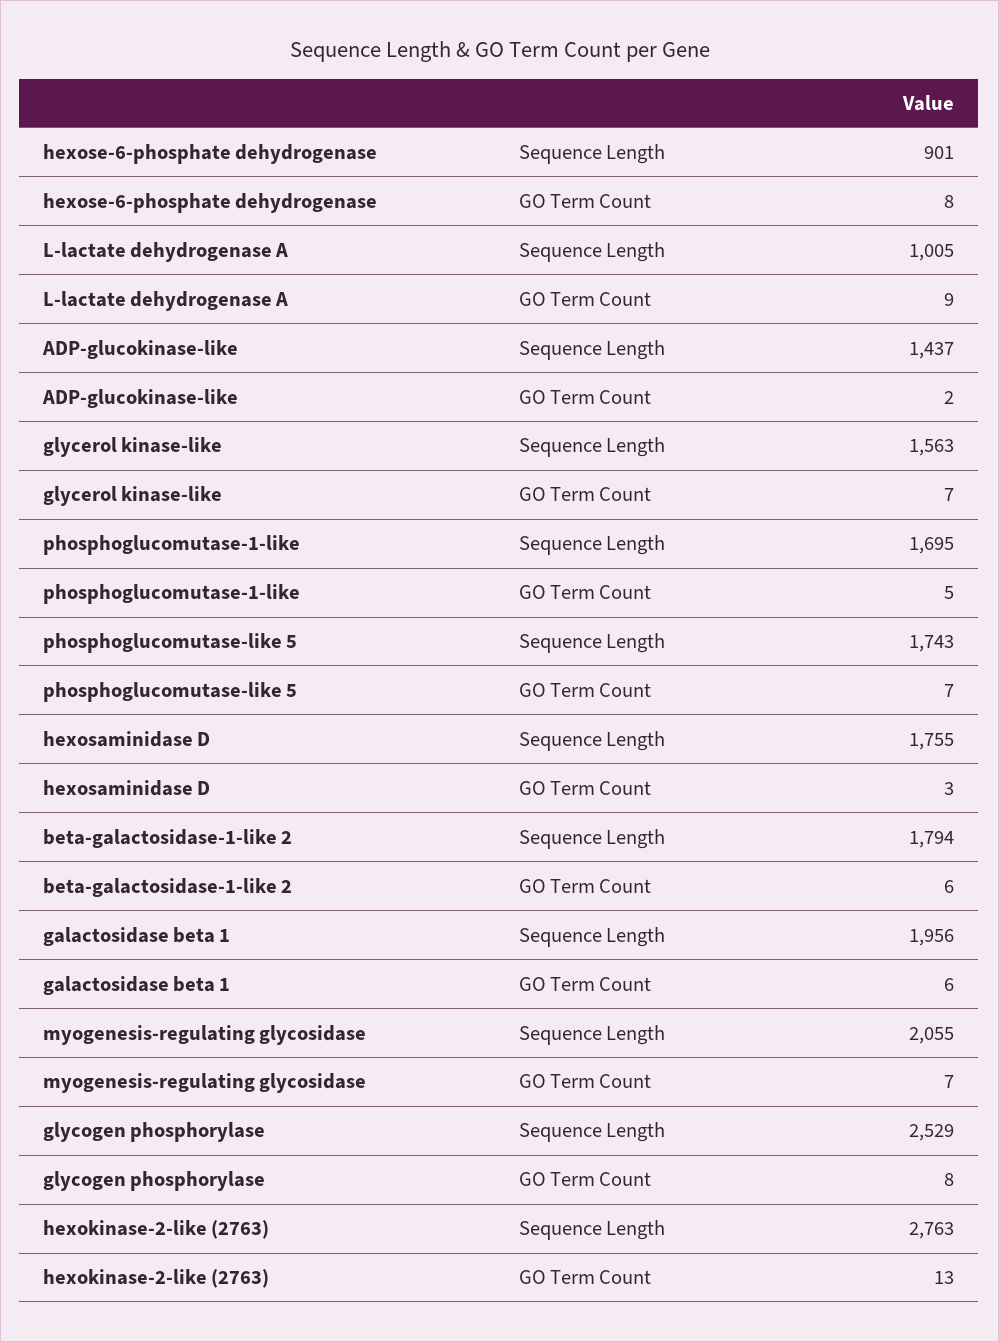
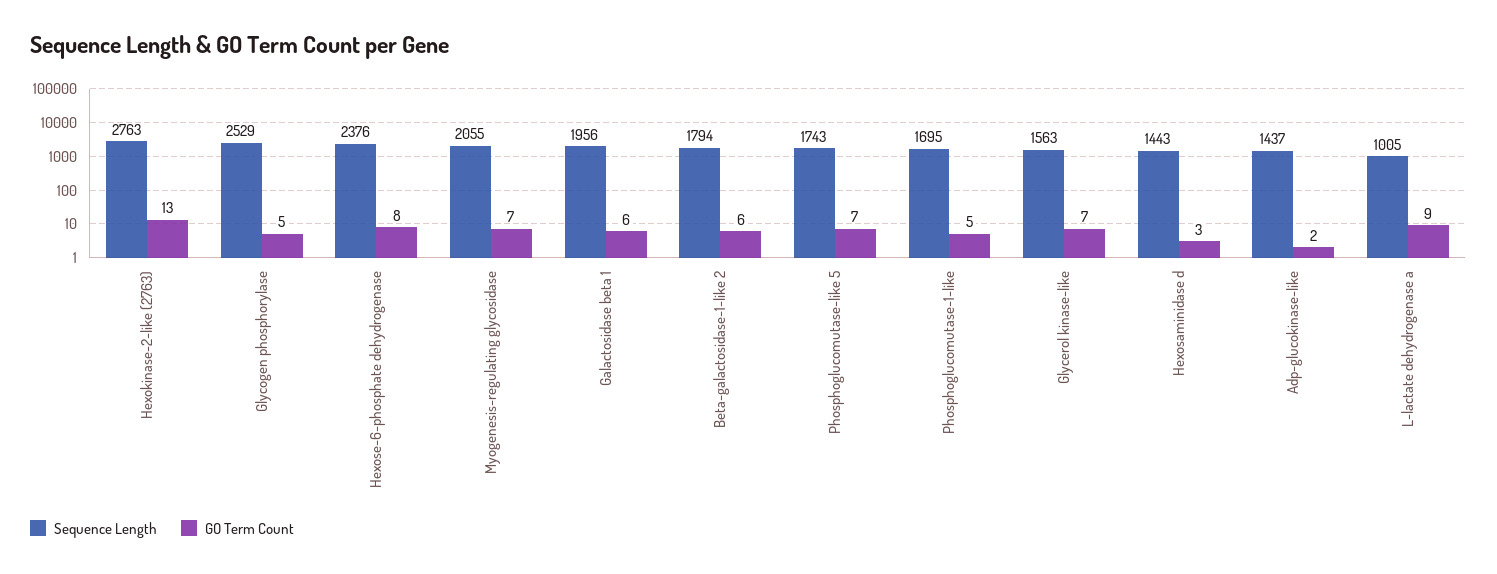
Sequence Length, hexose-6-phosphate dehydrogenase: 901 -> 2376
Sequence Length, hexosaminidase D: 1755 -> 1443
GO Term Count, glycogen phosphorylase: 8 -> 5

